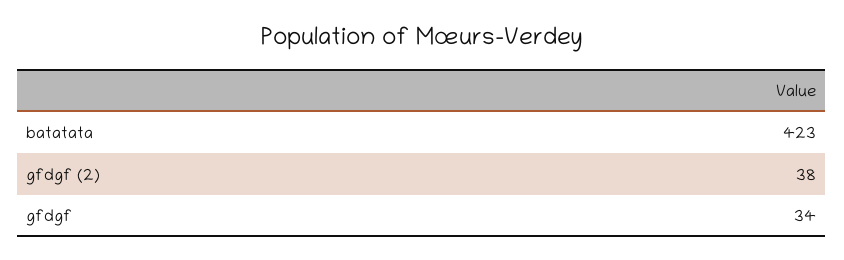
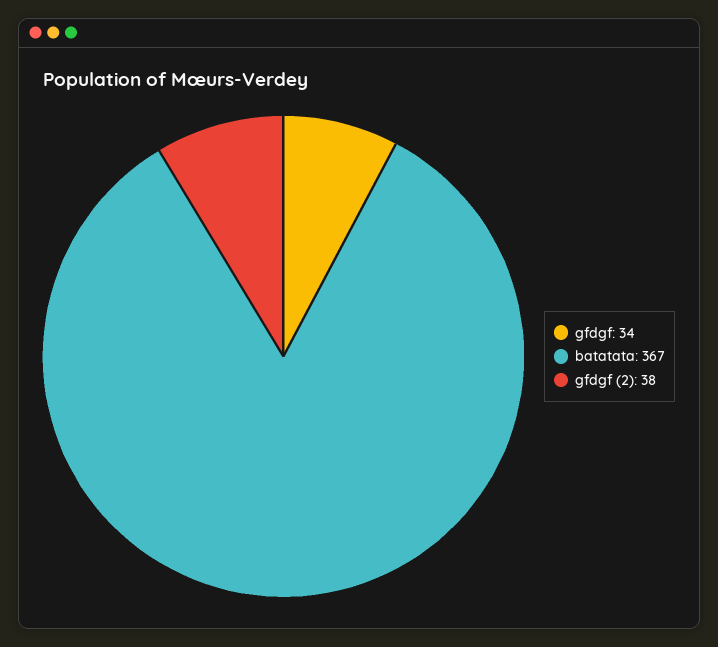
batatata: 423 -> 367

